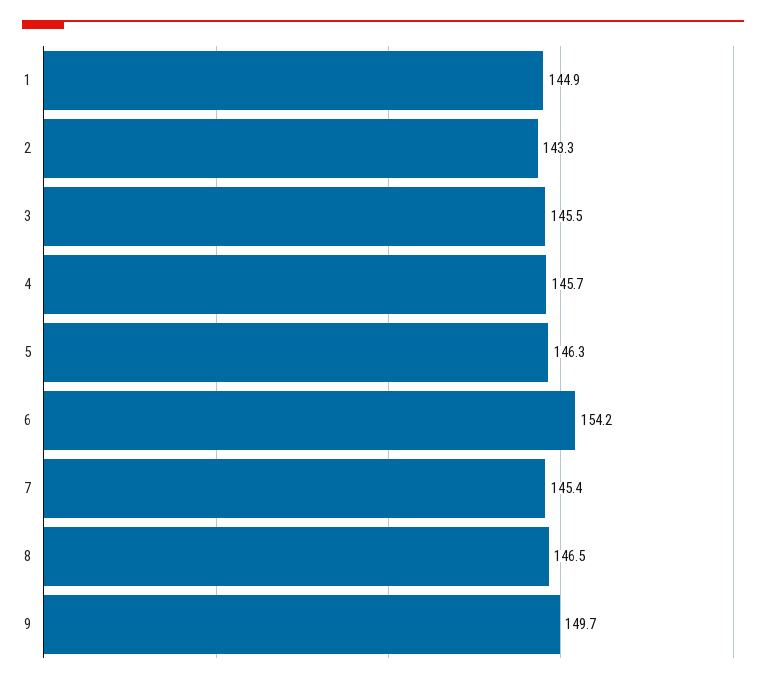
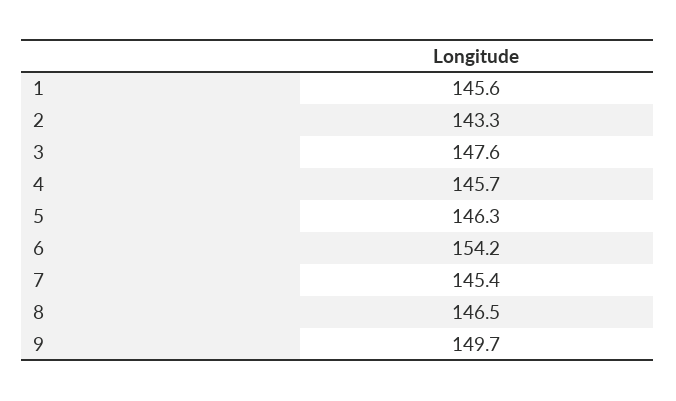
1: 144.9 -> 145.6
3: 145.5 -> 147.6

